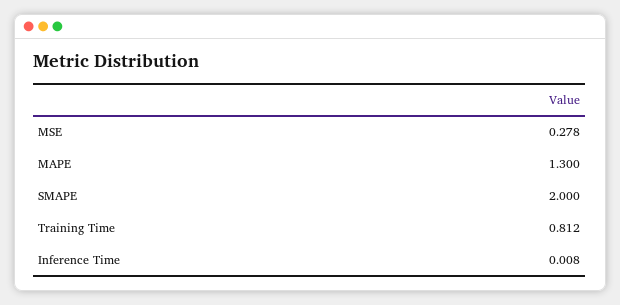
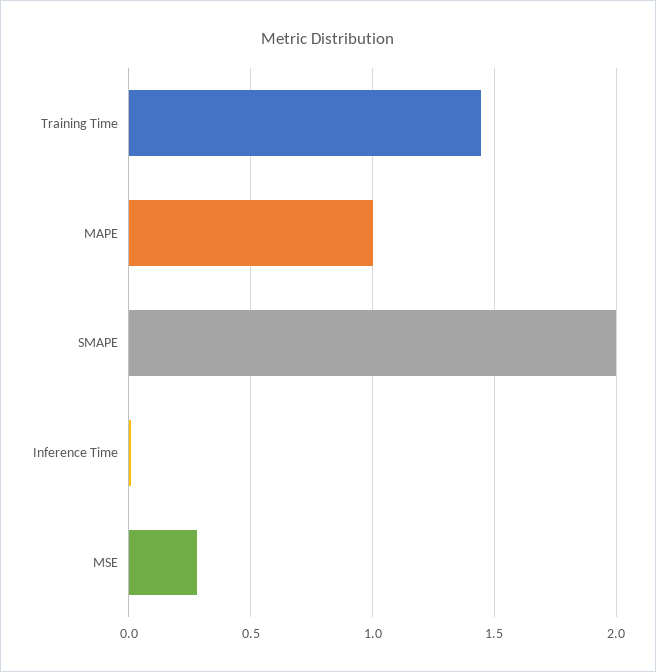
MAPE: 1.3 -> 1
Training Time: 0.812 -> 1.45

